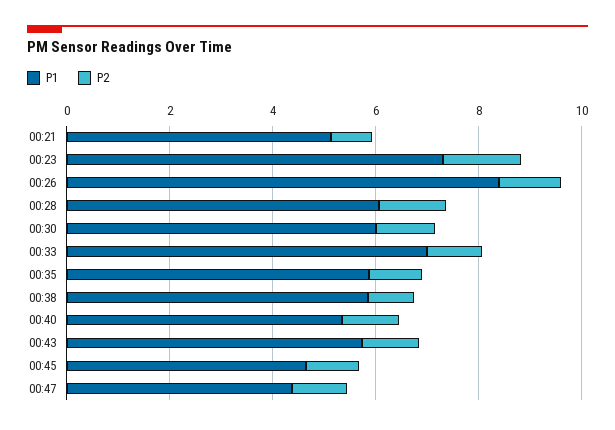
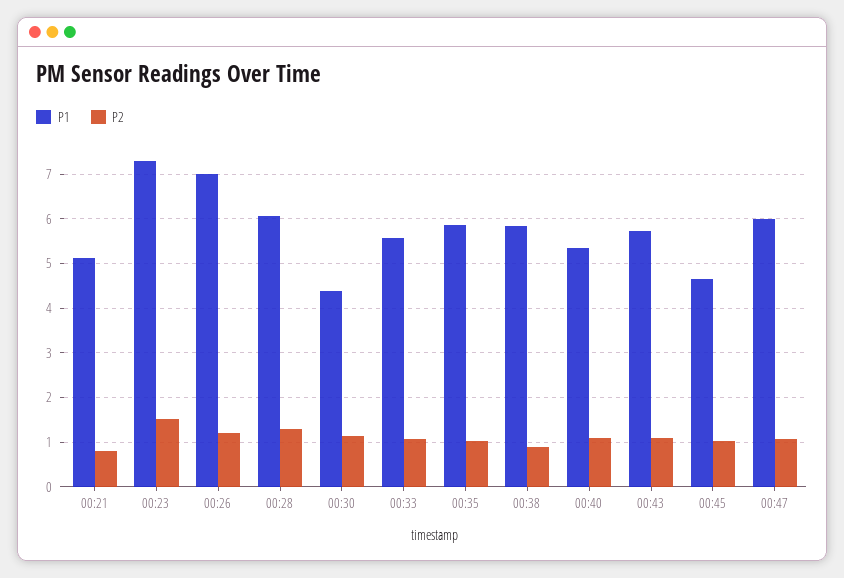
P1, 00:26: 8.5 -> 7
P1, 00:30: 6 -> 4.4
P1, 00:33: 7 -> 5.6
P1, 00:47: 4.5 -> 6

